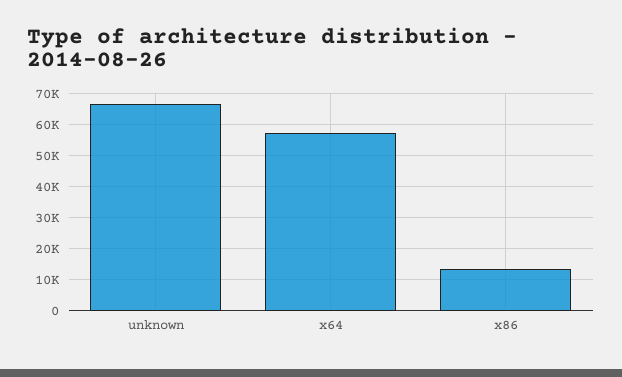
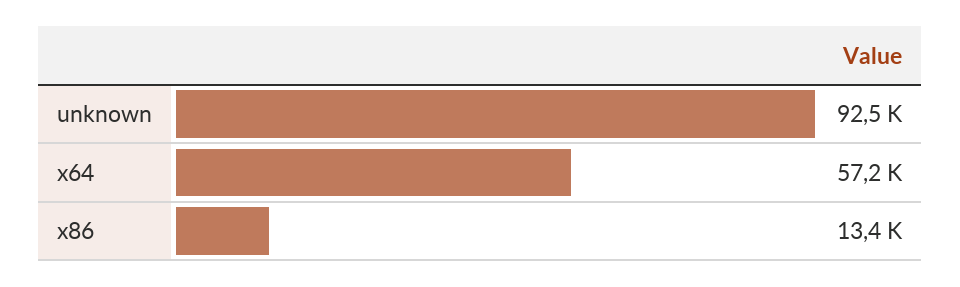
unknown: 66000 -> 92500

